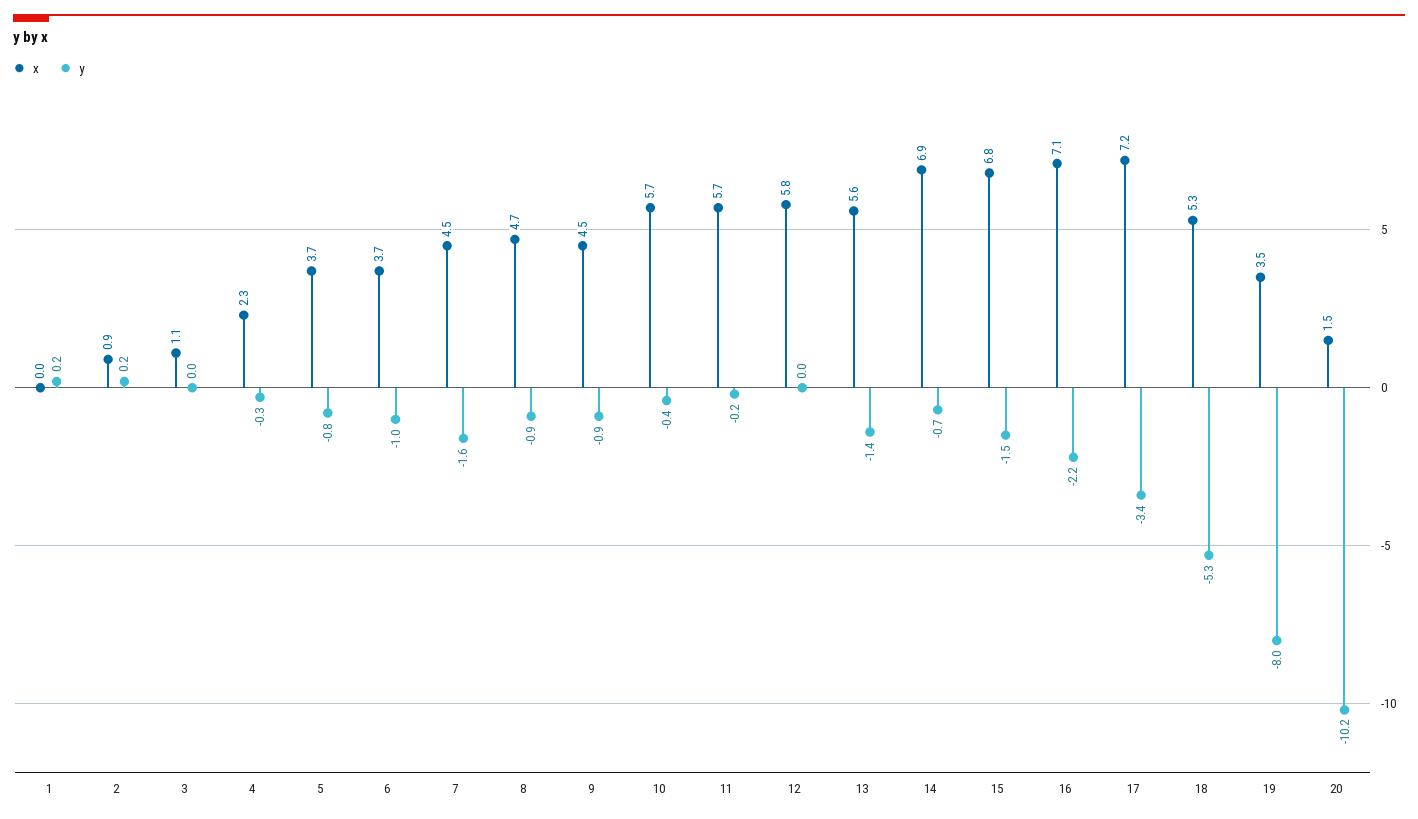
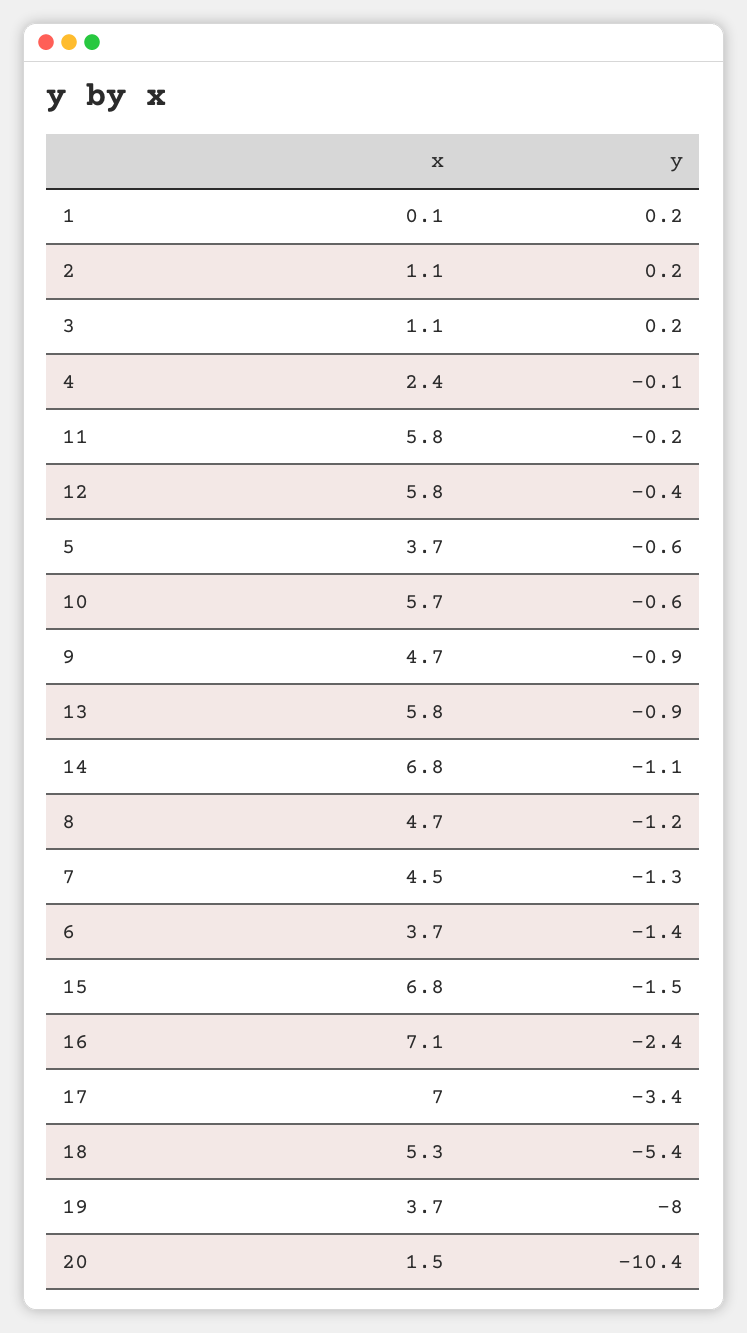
x, 1: 0 -> 0.1
x, 2: 0.9 -> 1.1
y, 3: 0 -> 0.2
x, 4: 2.3 -> 2.4
y, 4: -0.3 -> -0.1
y, 5: -0.8 -> -0.6
y, 6: -1 -> -1.4
y, 7: -1.6 -> -1.3
y, 8: -0.9 -> -1.2
x, 9: 4.5 -> 4.7
y, 10: -0.4 -> -0.6
x, 11: 5.7 -> 5.8
y, 12: 0 -> -0.4
x, 13: 5.6 -> 5.8
y, 13: -1.4 -> -0.9
x, 14: 6.9 -> 6.8
y, 14: -0.7 -> -1.1
y, 16: -2.2 -> -2.4
x, 17: 7.2 -> 7
y, 18: -5.3 -> -5.4
x, 19: 3.5 -> 3.7
y, 20: -10.2 -> -10.4

